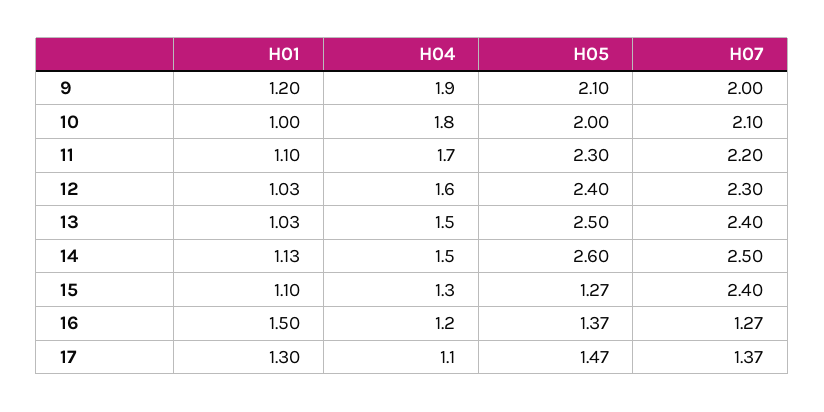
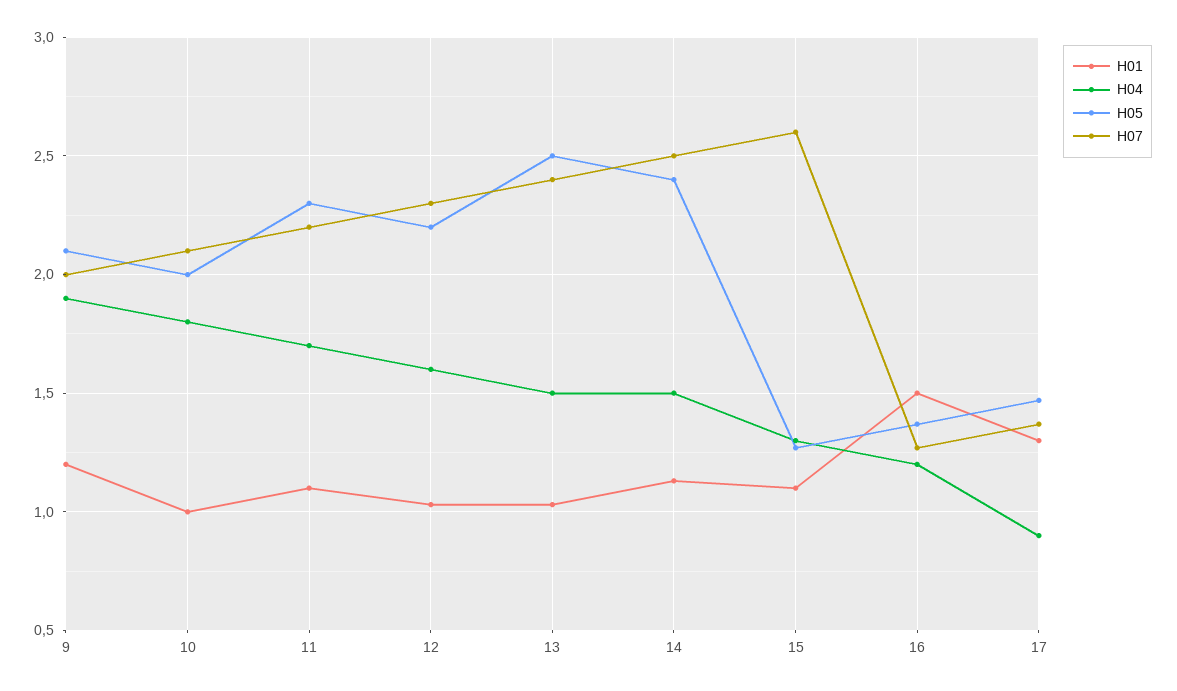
H05, 12: 2.4 -> 2.2
H05, 14: 2.6 -> 2.4
H07, 15: 2.4 -> 2.6
H04, 17: 1.1 -> 0.9

